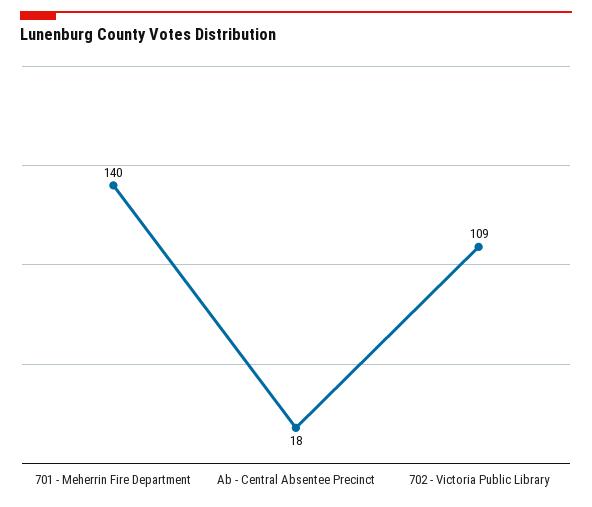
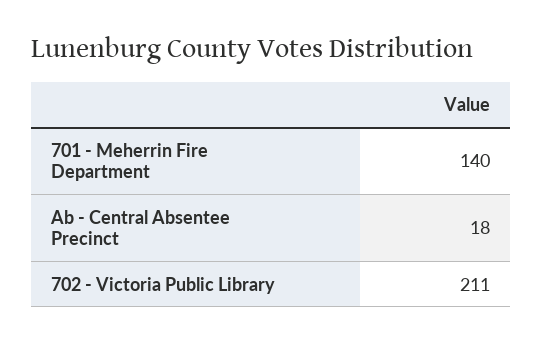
702 - Victoria Public Library: 109 -> 211

